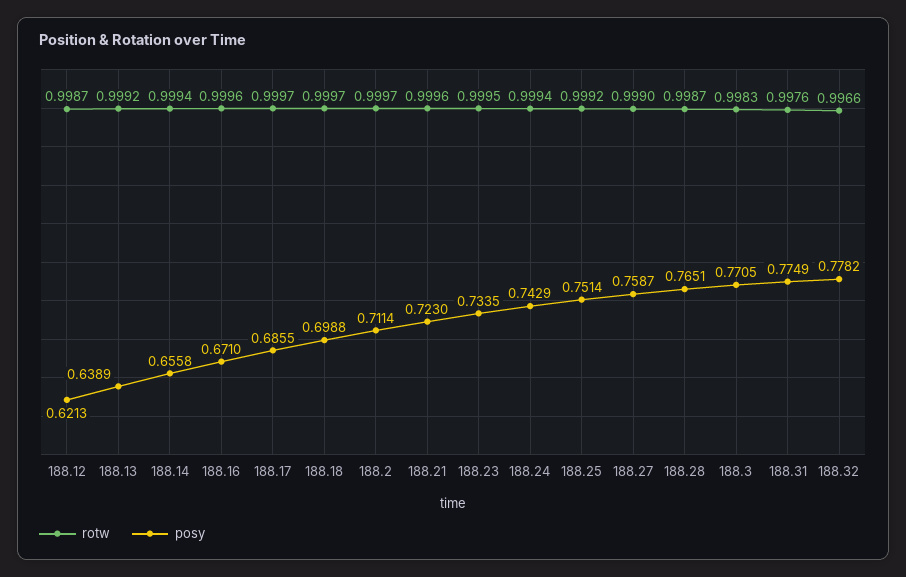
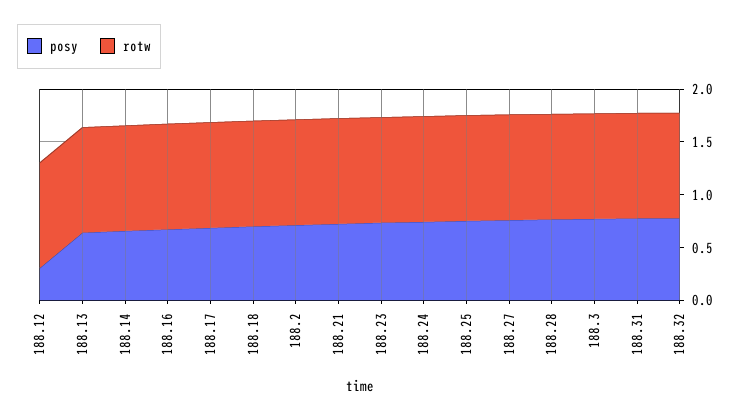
posy, 188.12: 0.6213 -> 0.3

